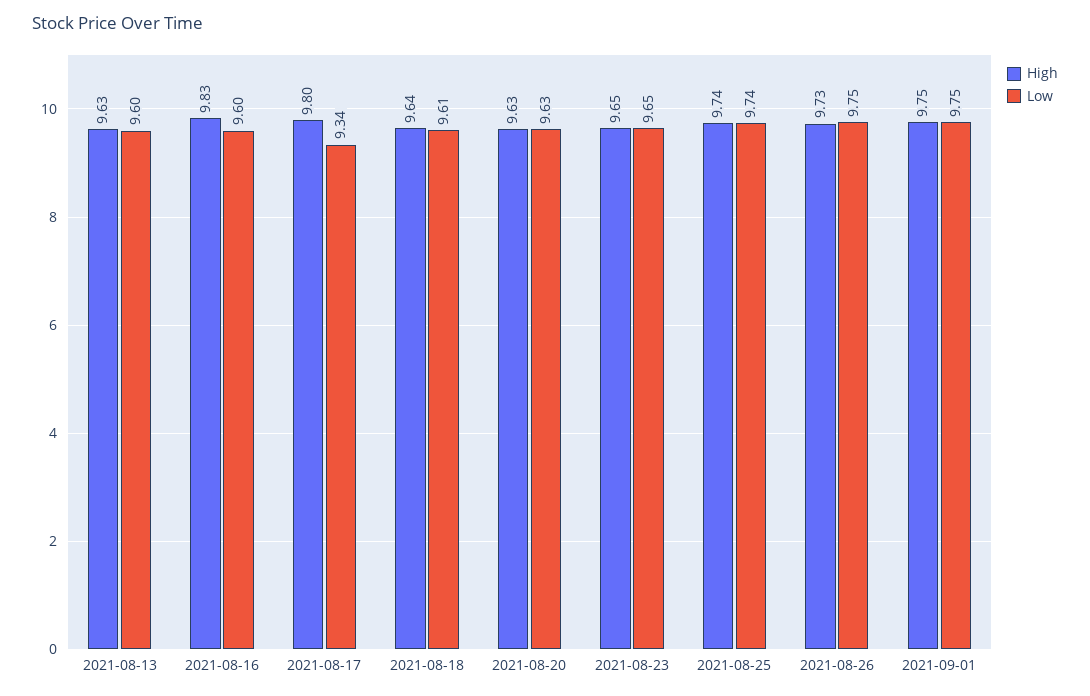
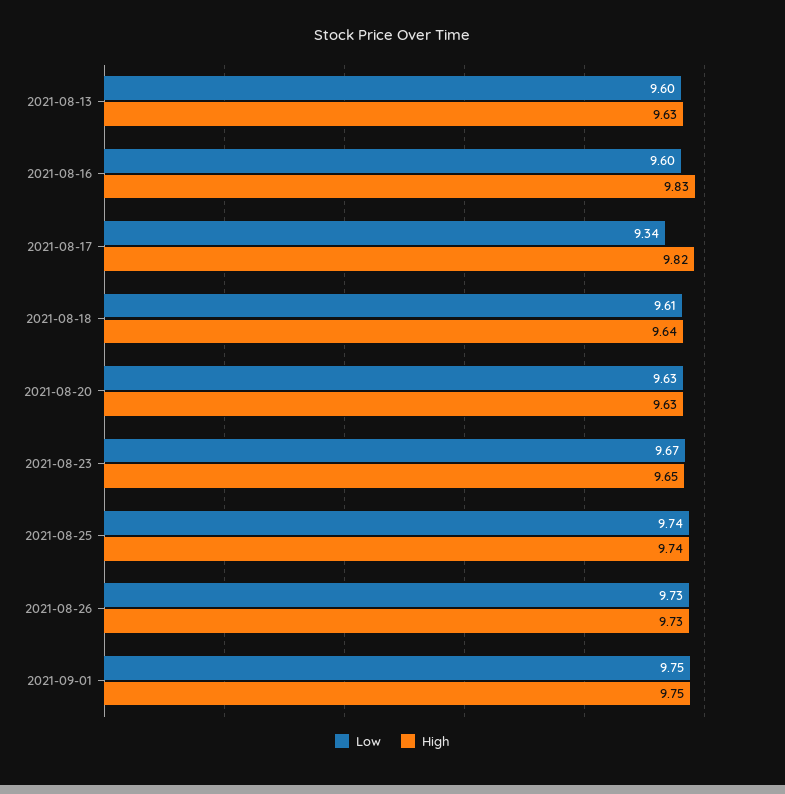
High, 2021-08-17: 9.8 -> 9.82
Low, 2021-08-23: 9.65 -> 9.67
Low, 2021-08-26: 9.75 -> 9.73

